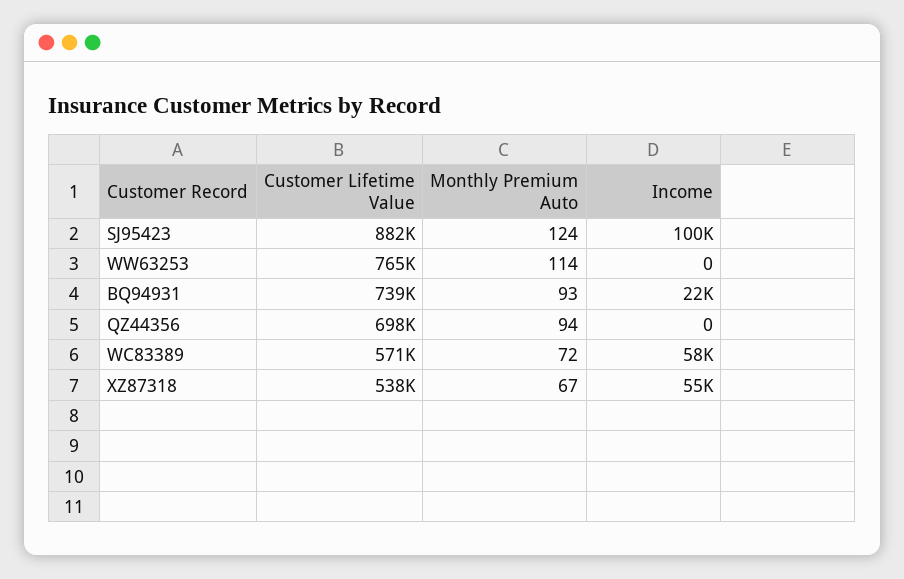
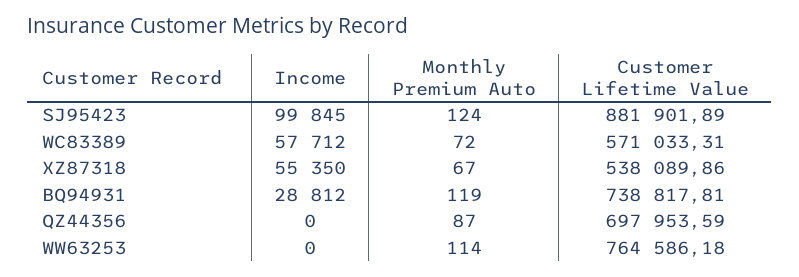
Monthly Premium Auto, BQ94931: 93 -> 119
Income, BQ94931: 22000 -> 28812
Monthly Premium Auto, QZ44356: 94 -> 87

